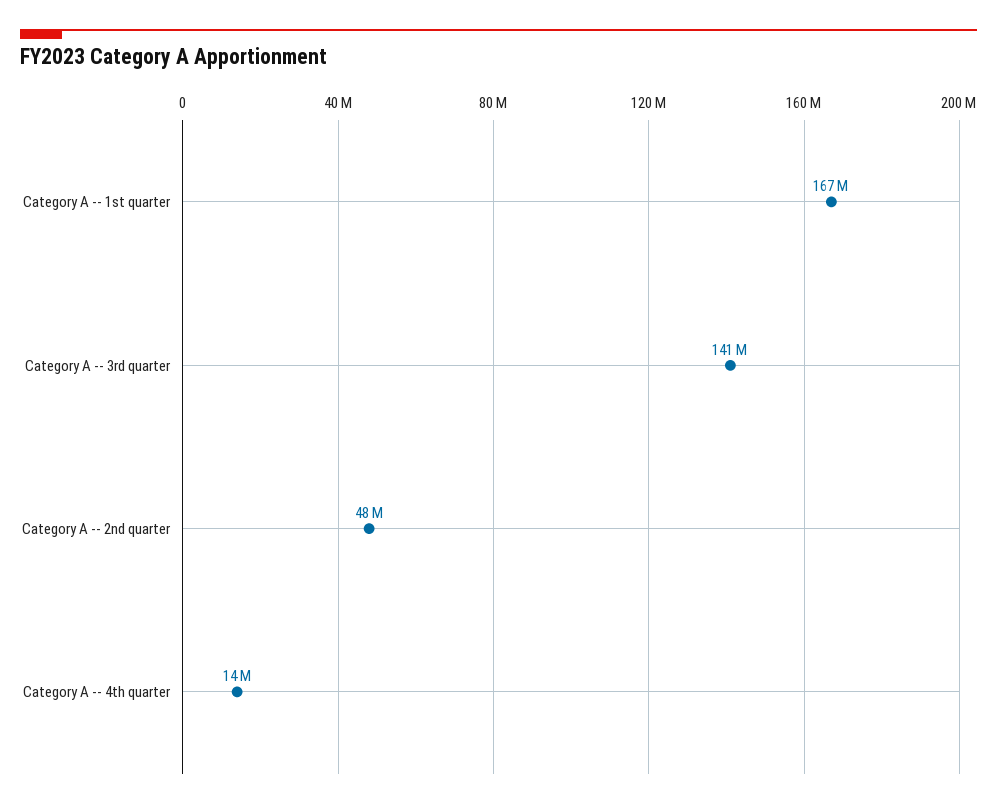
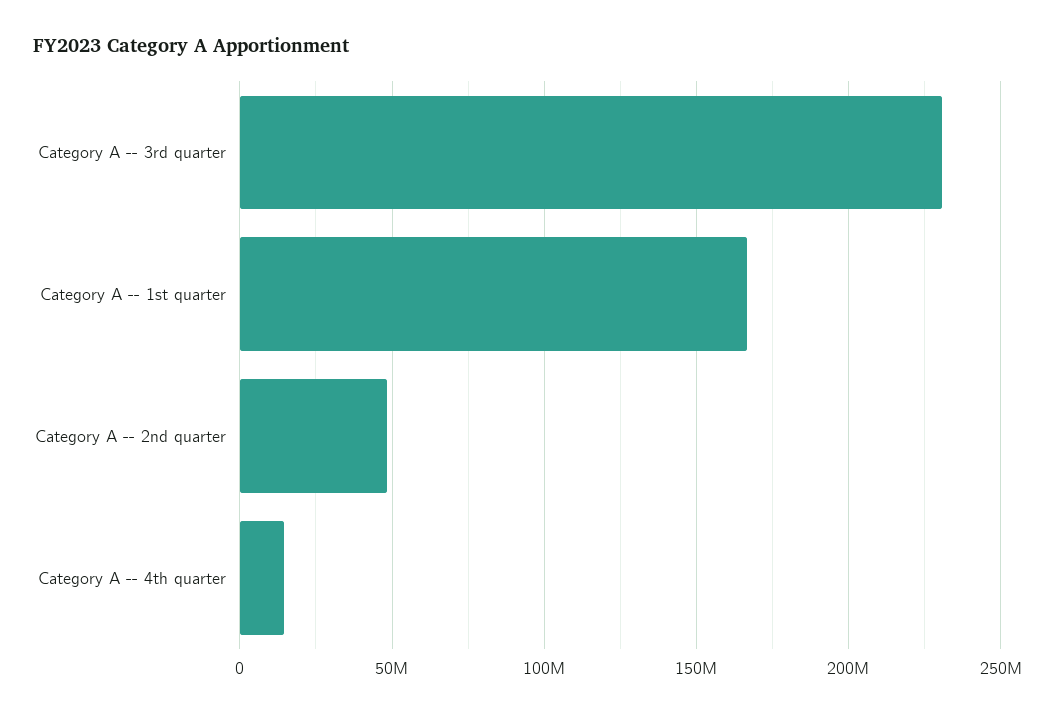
Category A -- 3rd quarter: 141000000 -> 230000000

